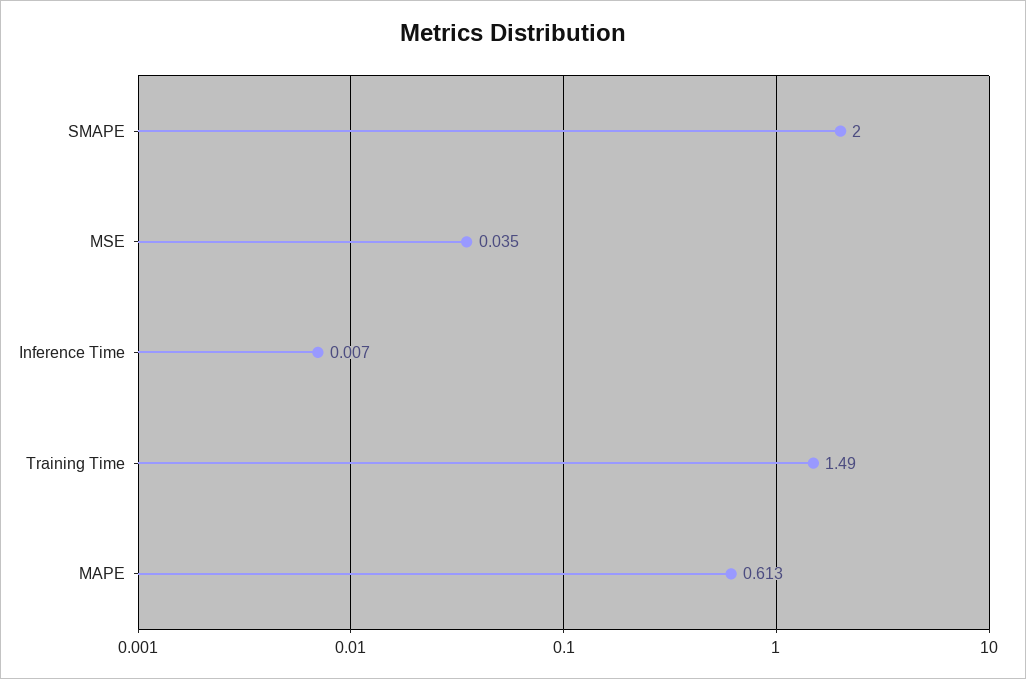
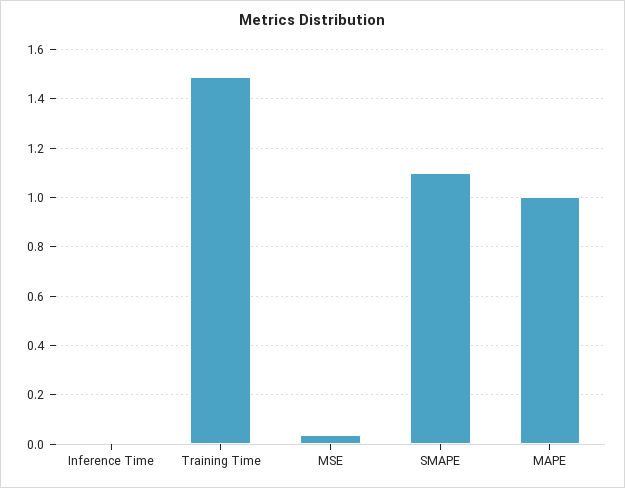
SMAPE: 2 -> 1.1
MAPE: 0.613 -> 1

